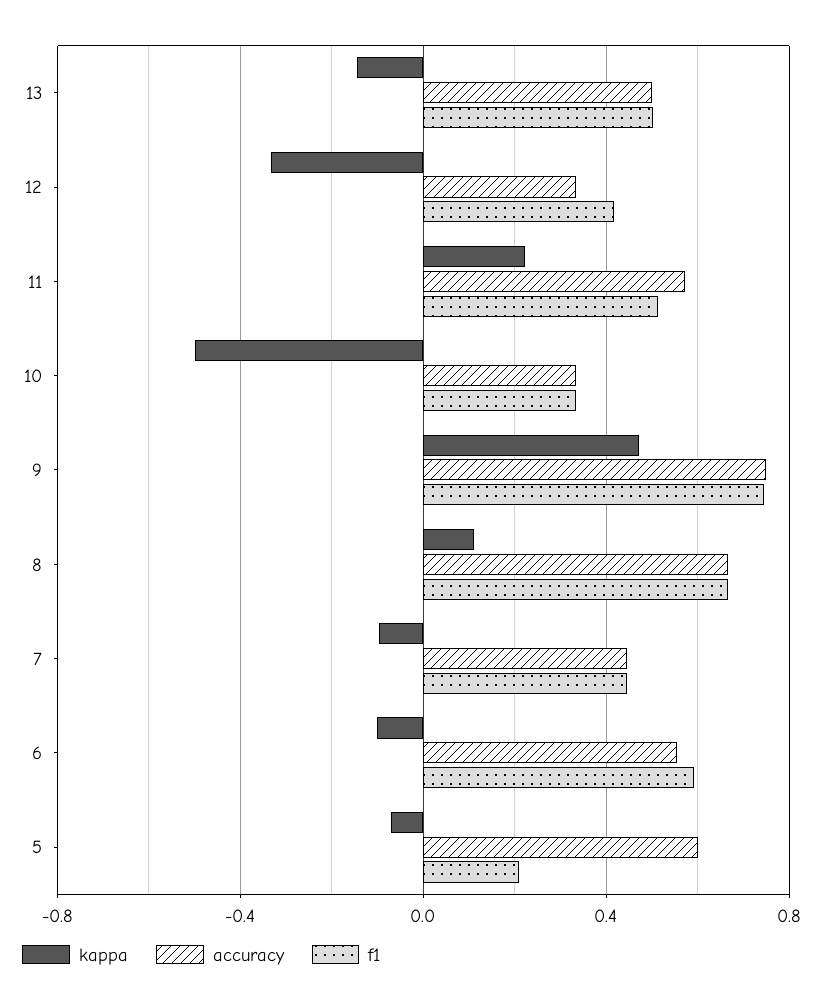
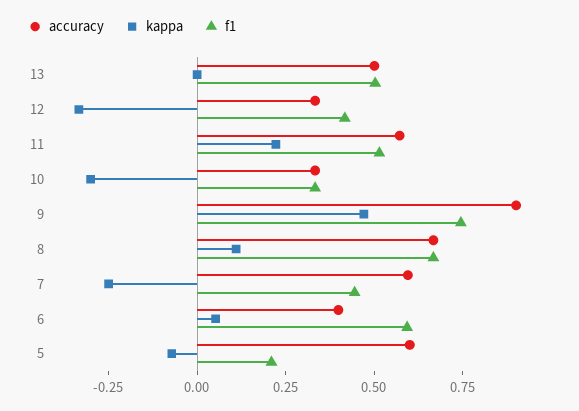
kappa, 13: -0.15 -> 0
kappa, 10: -0.5 -> -0.3
accuracy, 9: 0.75 -> 0.9
kappa, 7: -0.1 -> -0.25
accuracy, 7: 0.45 -> 0.6
kappa, 6: -0.1 -> 0.05
accuracy, 6: 0.55 -> 0.4

